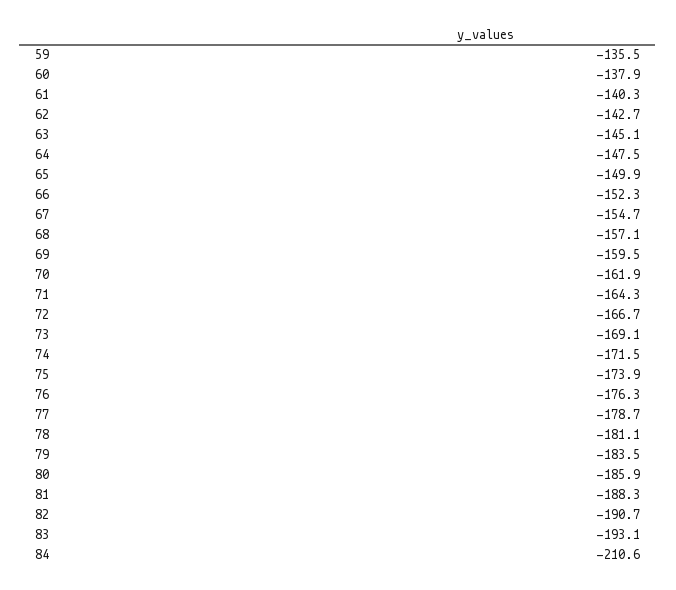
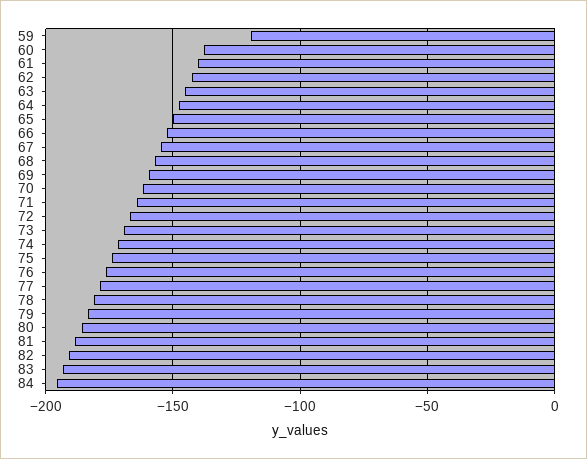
59: -135.5 -> -120
84: -210.6 -> -195

